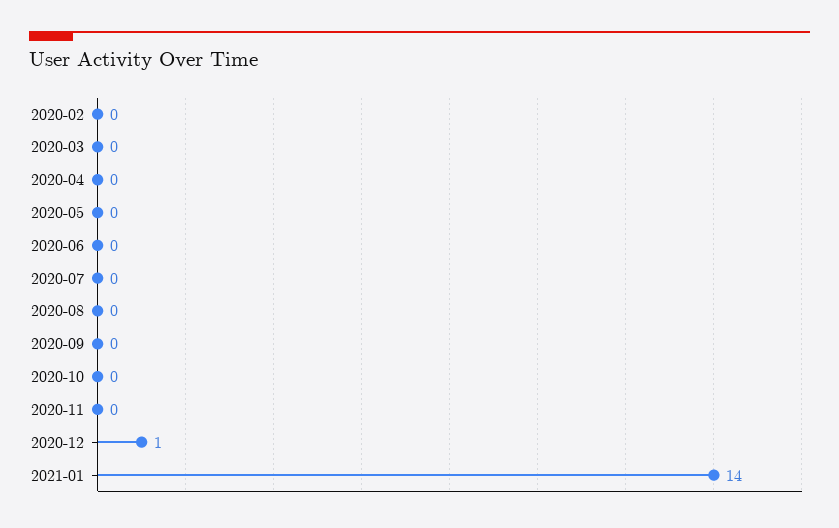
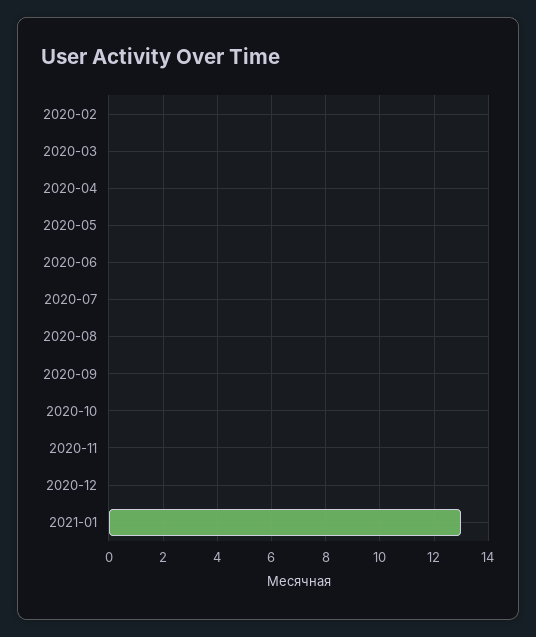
2020-12: 1 -> 0
2021-01: 14 -> 13

